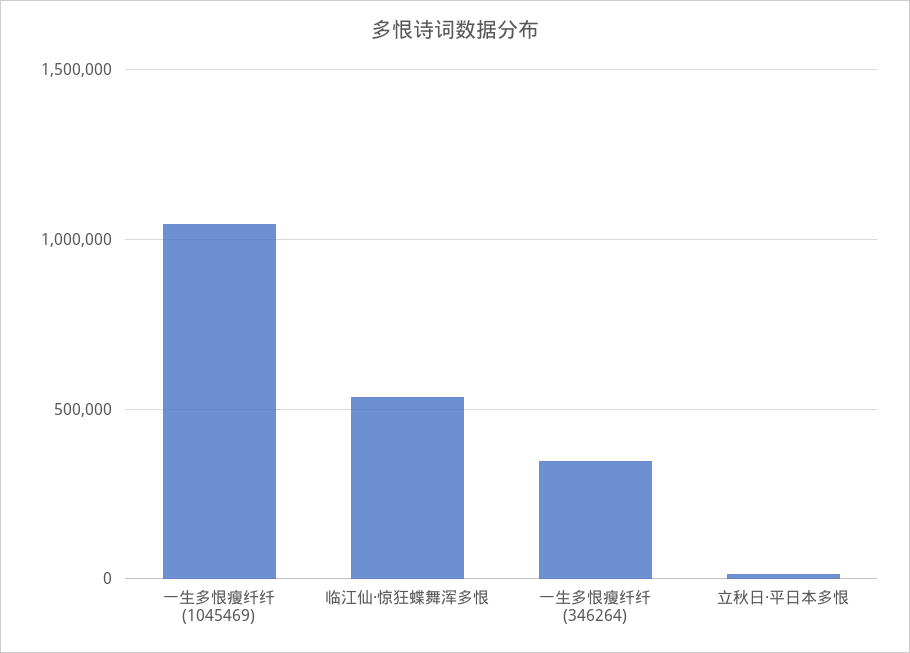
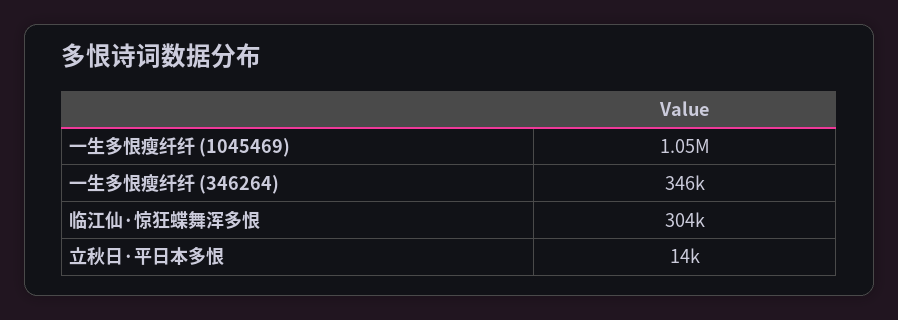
临江仙·惊狂蝶舞浑多恨: 550000 -> 304000

